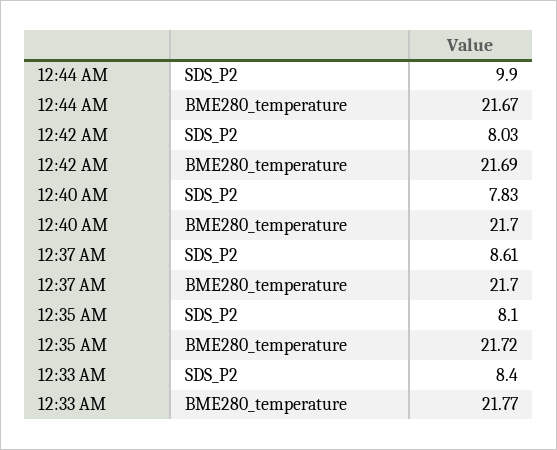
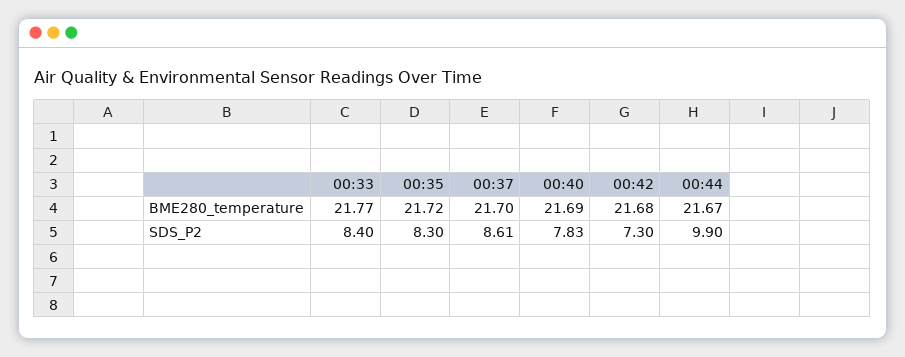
12:42 AM, SDS_P2: 8.03 -> 7.3
12:42 AM, BME280_temperature: 21.69 -> 21.68
12:40 AM, BME280_temperature: 21.7 -> 21.69
12:35 AM, SDS_P2: 8.1 -> 8.3

